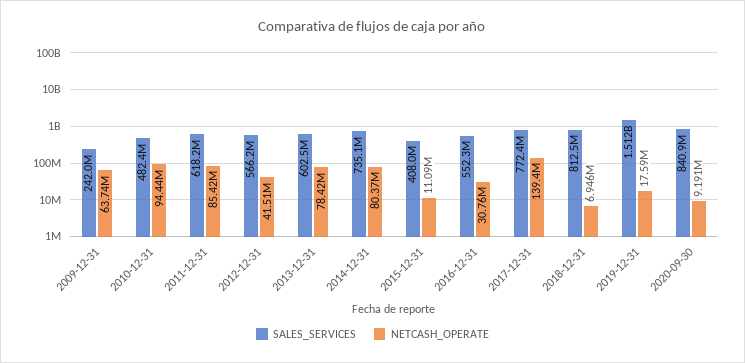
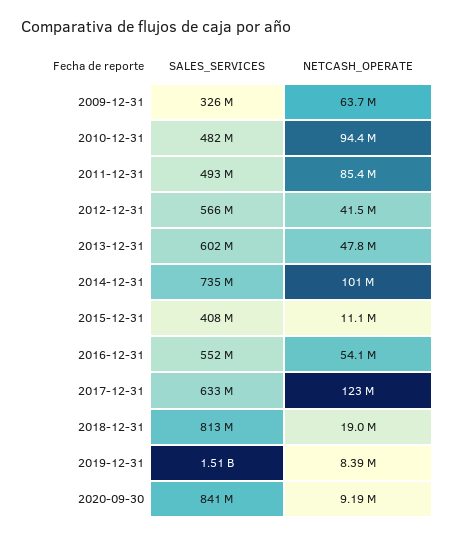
SALES_SERVICES, 2009-12-31: 242000000 -> 326000000
SALES_SERVICES, 2011-12-31: 618200000 -> 493000000
NETCASH_OPERATE, 2013-12-31: 78420000 -> 47800000
NETCASH_OPERATE, 2014-12-31: 80370000 -> 101000000
NETCASH_OPERATE, 2016-12-31: 30760000 -> 54100000
SALES_SERVICES, 2017-12-31: 772400000 -> 633000000
NETCASH_OPERATE, 2017-12-31: 139400000 -> 123000000
NETCASH_OPERATE, 2018-12-31: 6946000 -> 19000000
NETCASH_OPERATE, 2019-12-31: 17590000 -> 8390000

